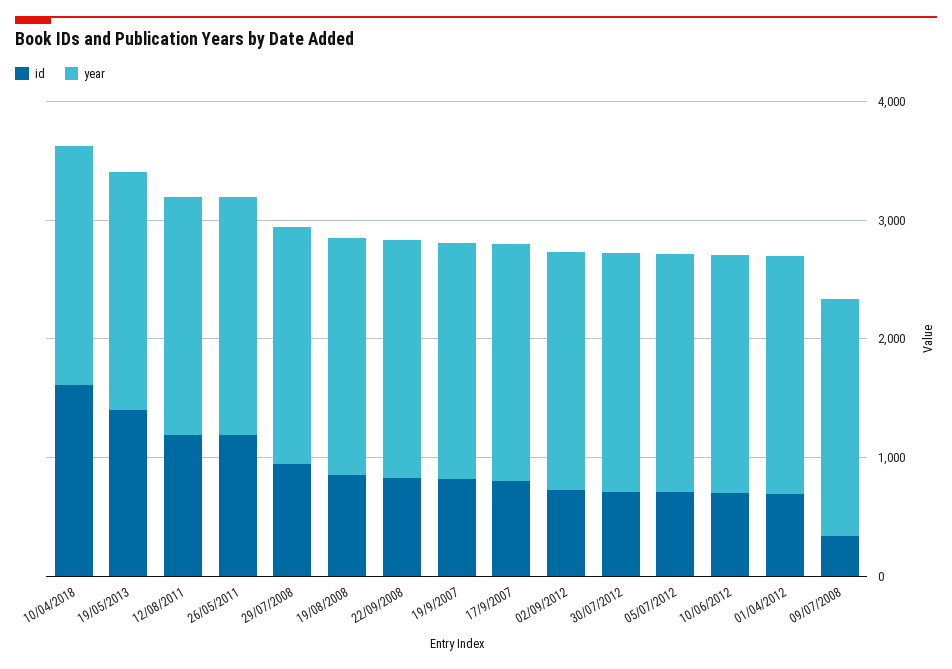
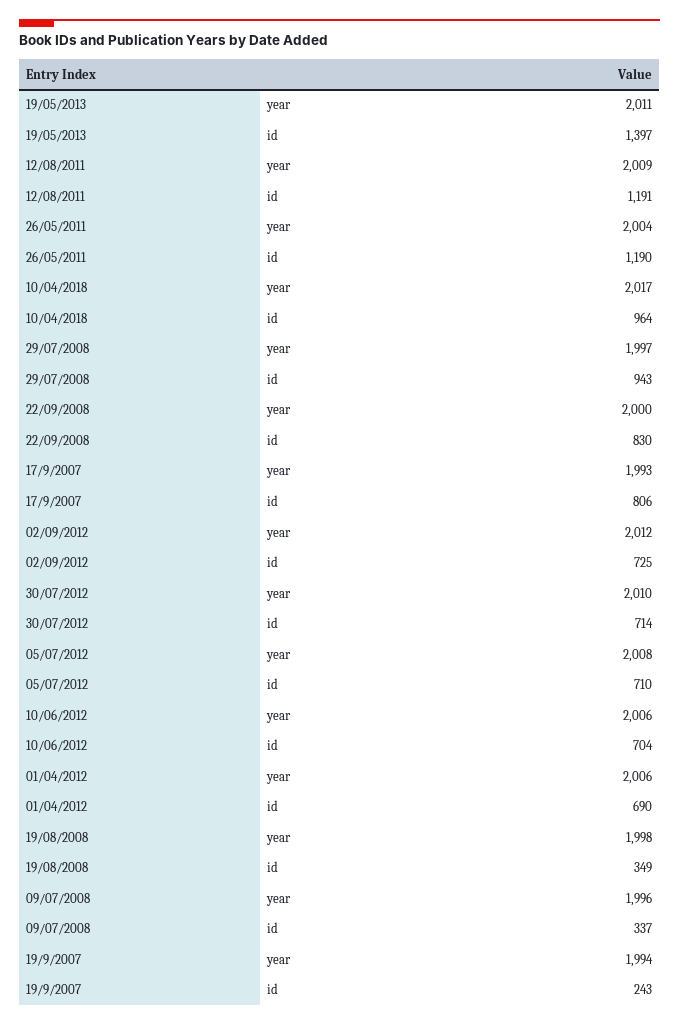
id, 10/04/2018: 1600 -> 964
id, 19/08/2008: 800 -> 349
id, 19/9/2007: 800 -> 243

